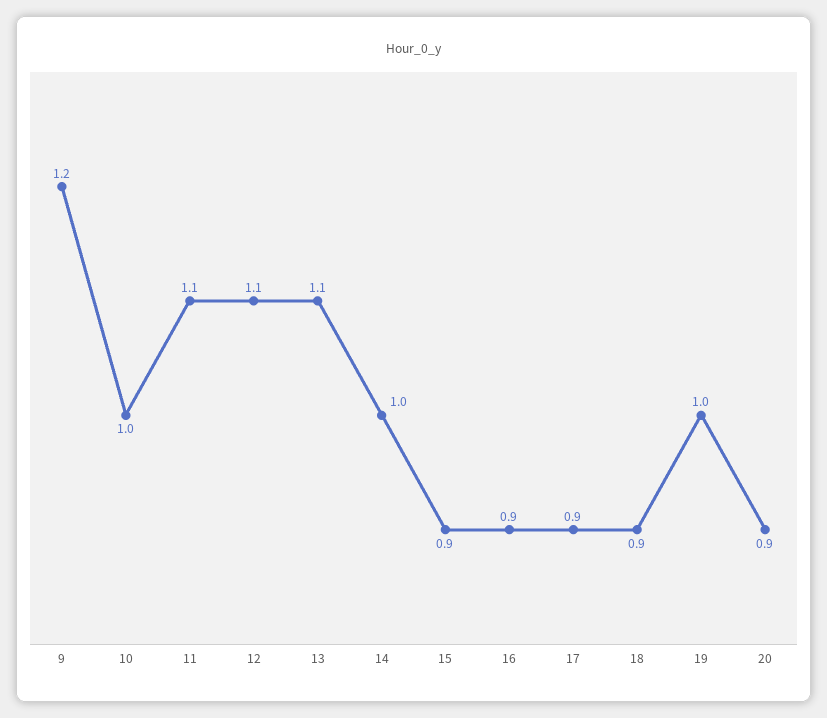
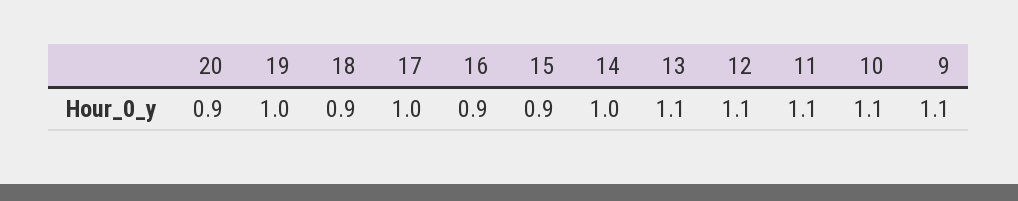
9: 1.2 -> 1.1
10: 1 -> 1.1
17: 0.9 -> 1

